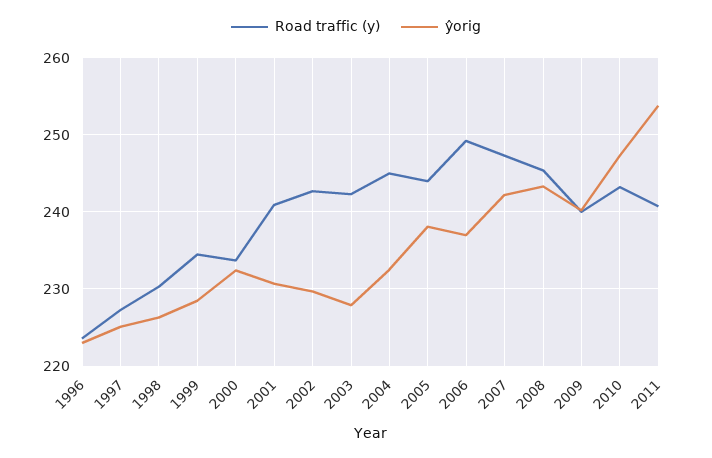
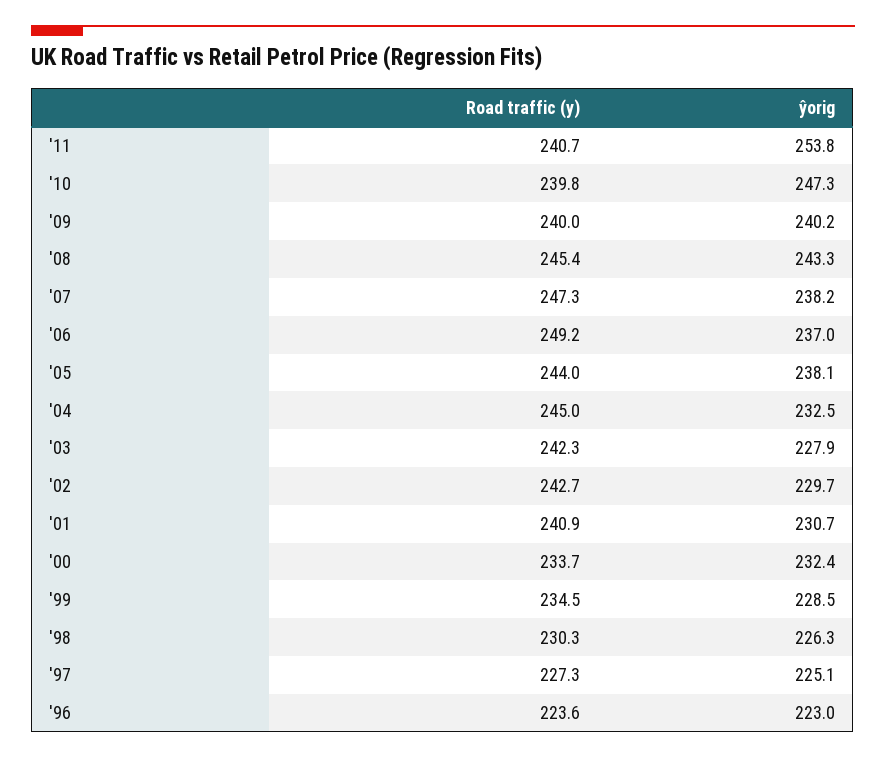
ŷorig, 2007: 242 -> 238.2
Road traffic (y), 2010: 243 -> 239.8

